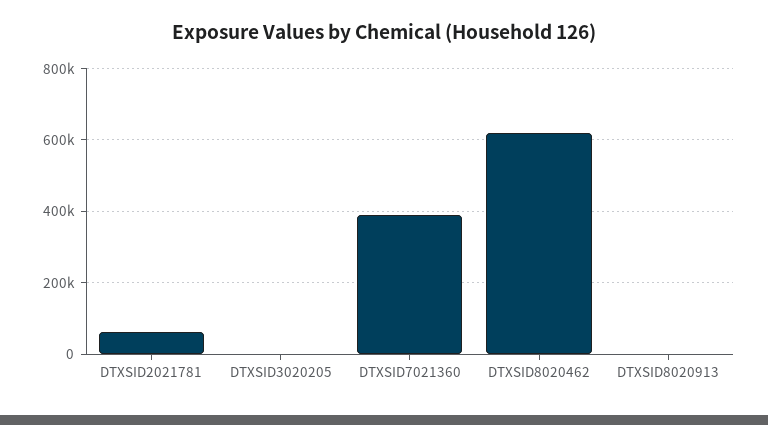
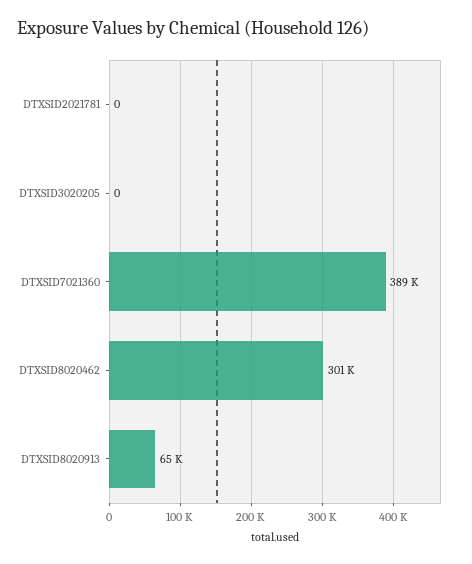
DTXSID2021781: 60000 -> 0
DTXSID8020462: 620000 -> 301000
DTXSID8020913: 0 -> 65000

